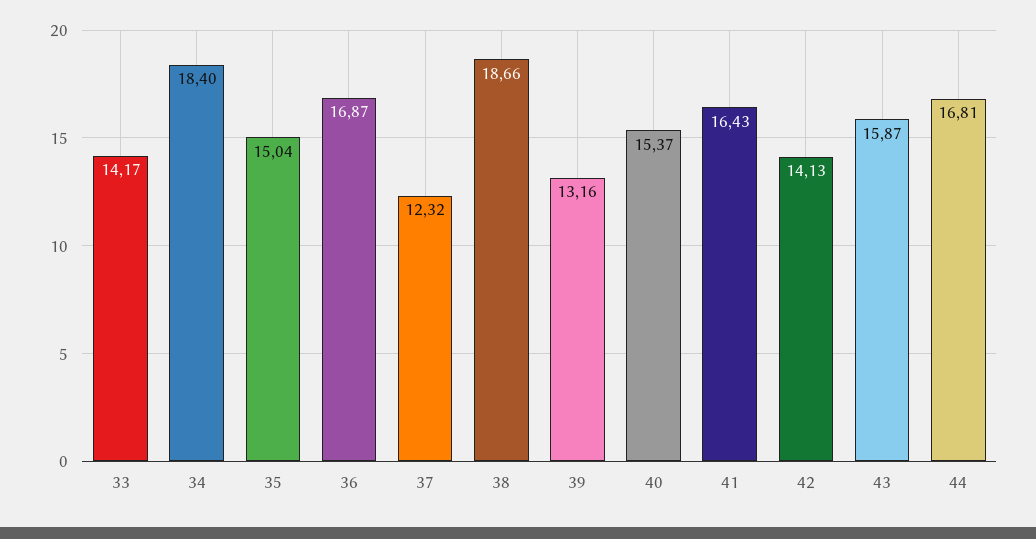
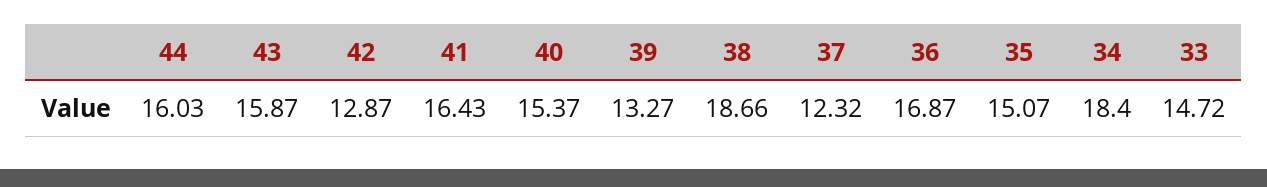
33: 14.17 -> 14.72
35: 15.04 -> 15.07
39: 13.16 -> 13.27
42: 14.13 -> 12.87
44: 16.81 -> 16.03

